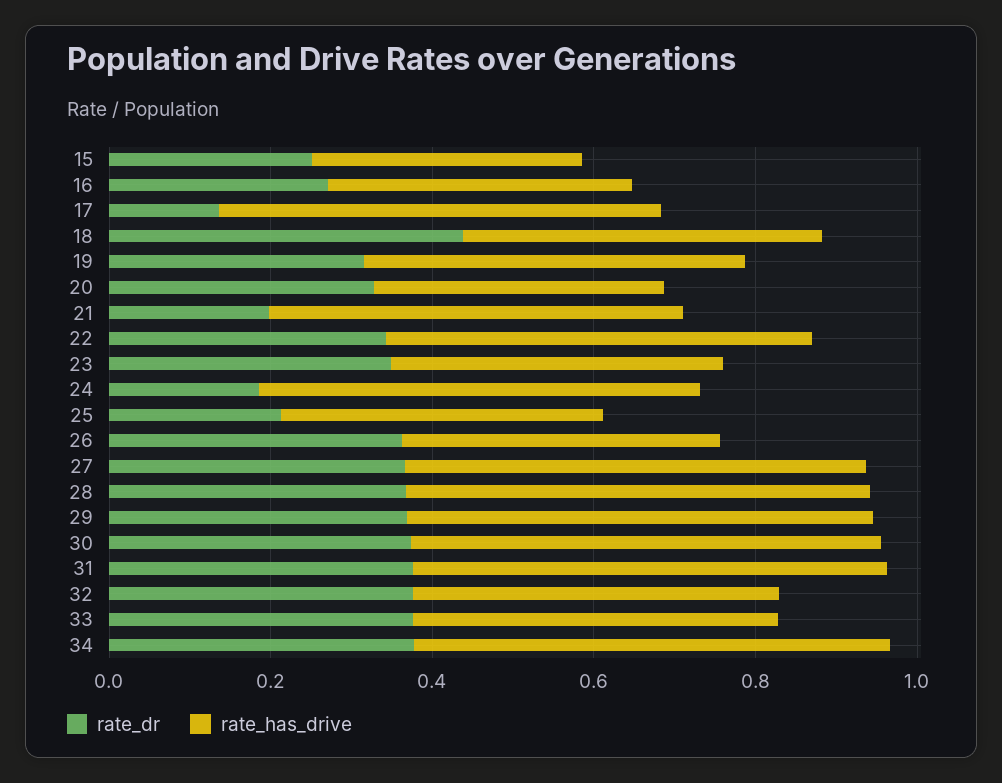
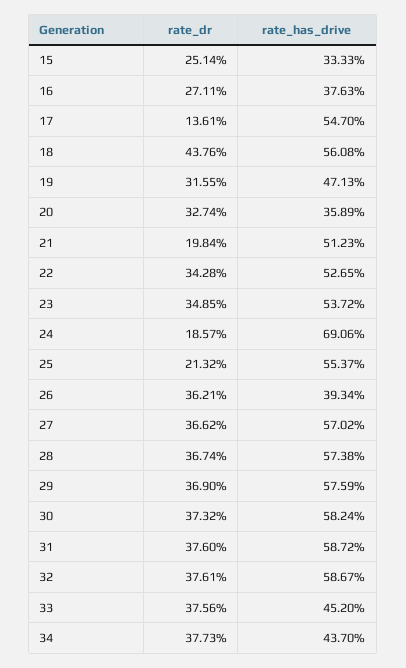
rate_has_drive, 18: 0.45 -> 0.5608
rate_has_drive, 23: 0.4 -> 0.5372
rate_has_drive, 24: 0.55 -> 0.6906
rate_has_drive, 25: 0.4 -> 0.5537
rate_has_drive, 32: 0.45 -> 0.5867
rate_has_drive, 34: 0.6 -> 0.437

